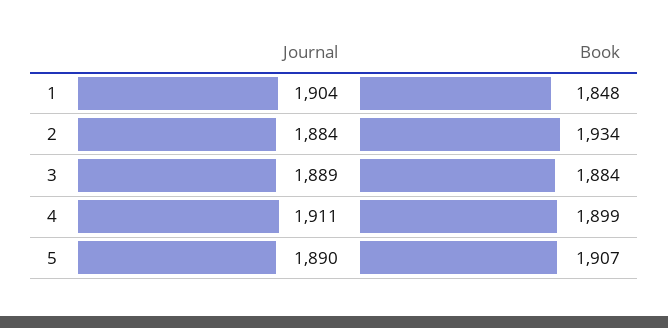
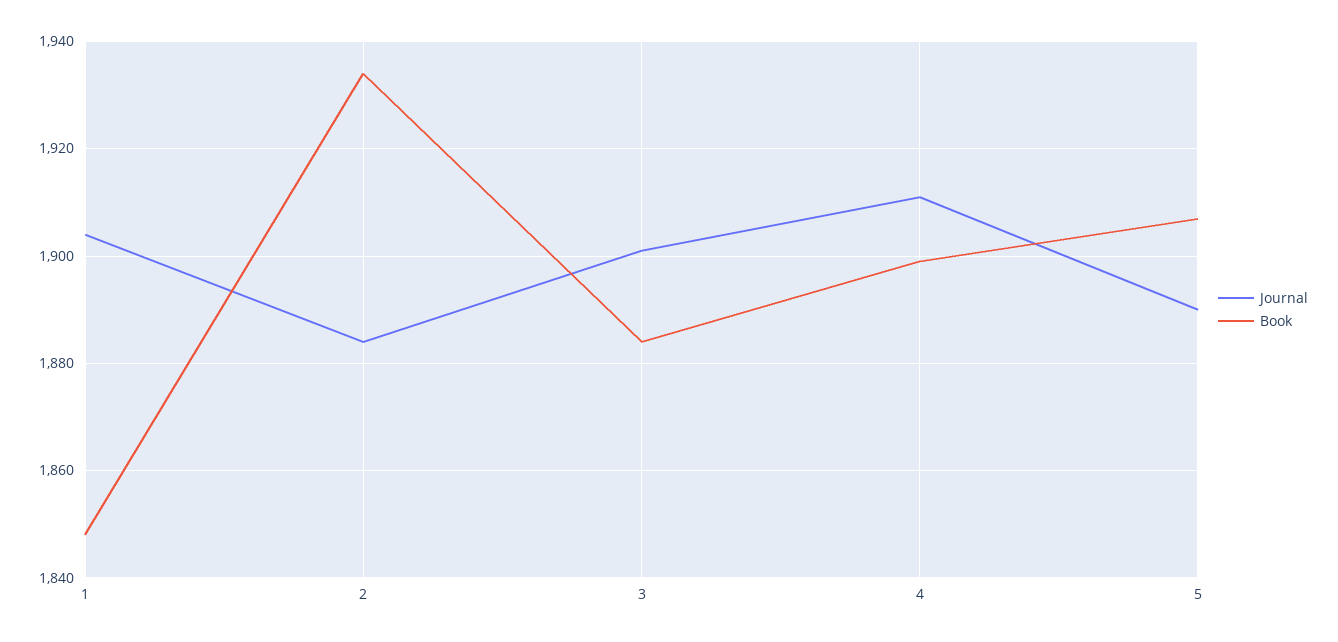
Journal, 3: 1889 -> 1900

